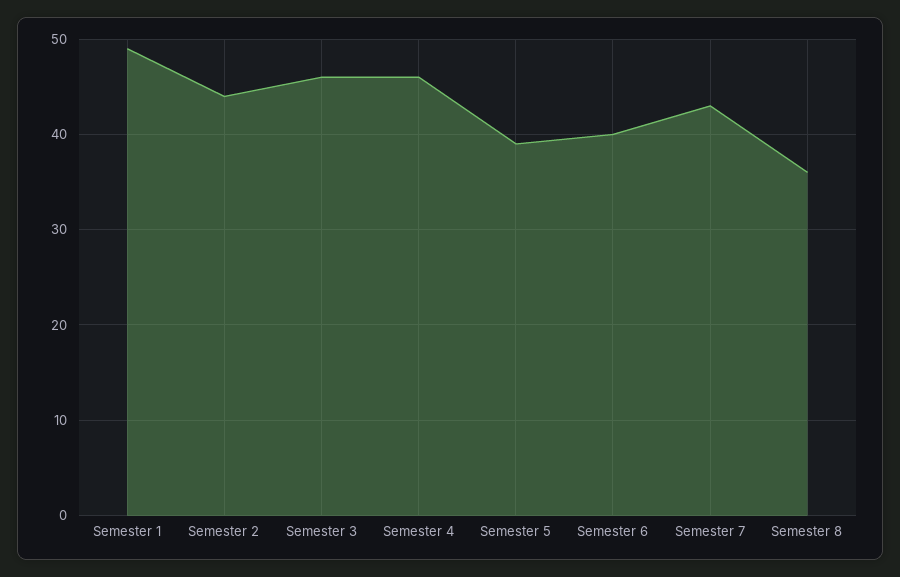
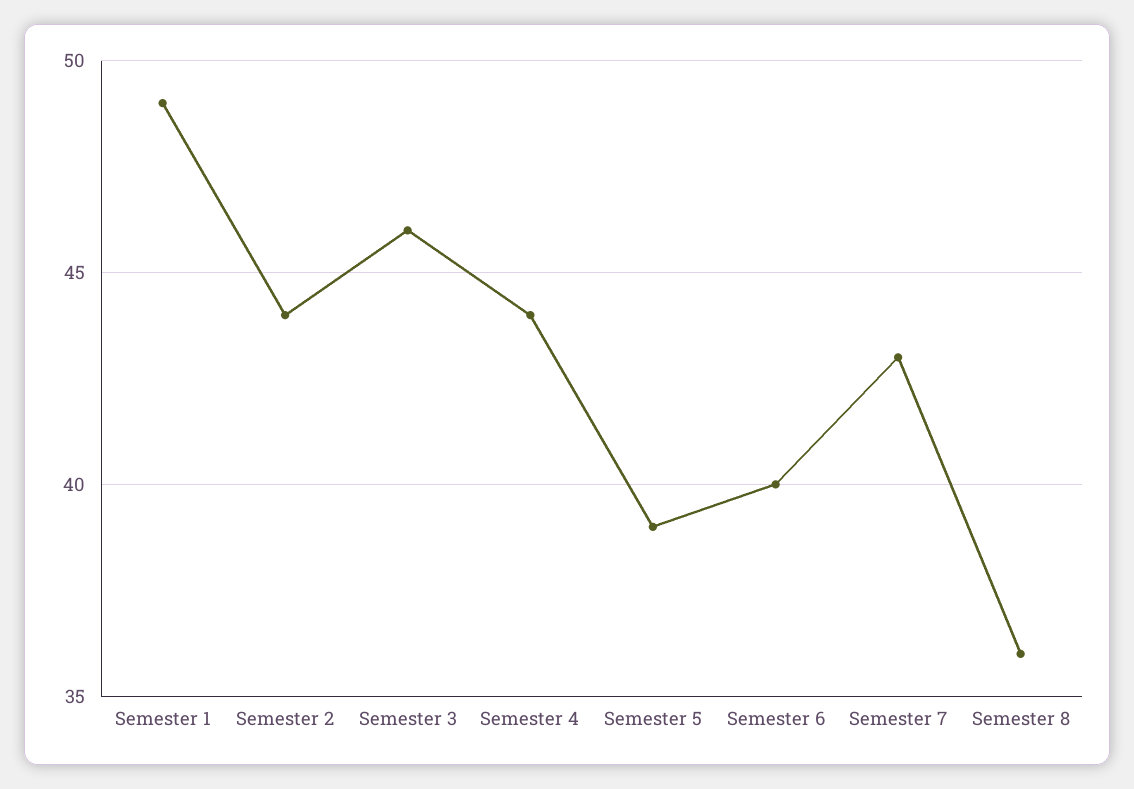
Semester 4: 46 -> 44

